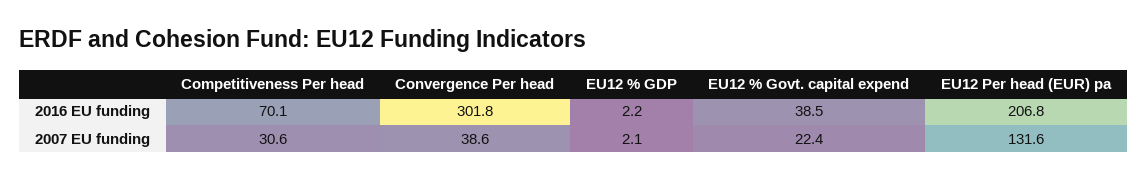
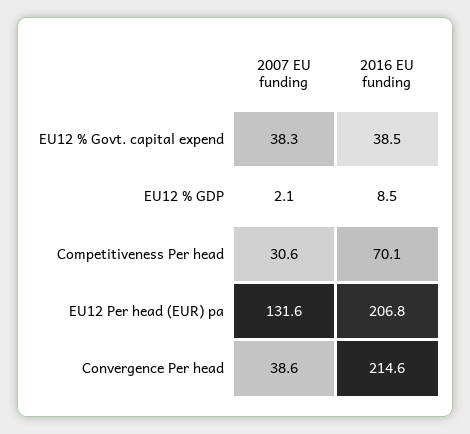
Convergence Per head, 2016 EU funding: 301.8 -> 214.6
EU12 % GDP, 2016 EU funding: 2.2 -> 8.5
EU12 % Govt. capital expend, 2007 EU funding: 22.4 -> 38.3

